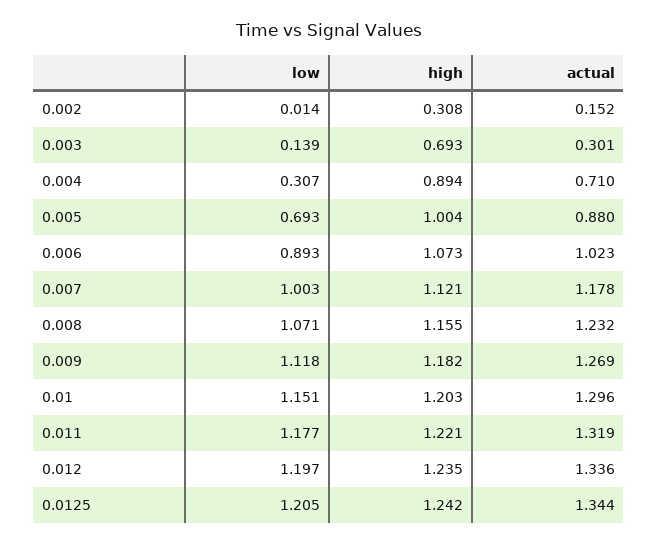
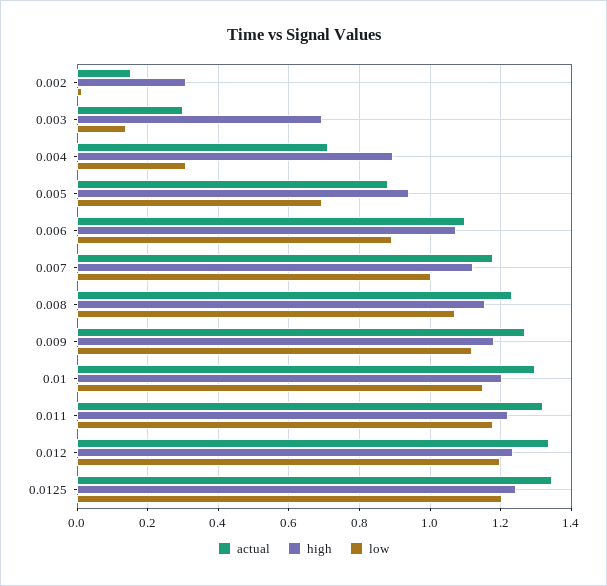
high, 0.005: 1.004 -> 0.94
actual, 0.006: 1.023 -> 1.1

